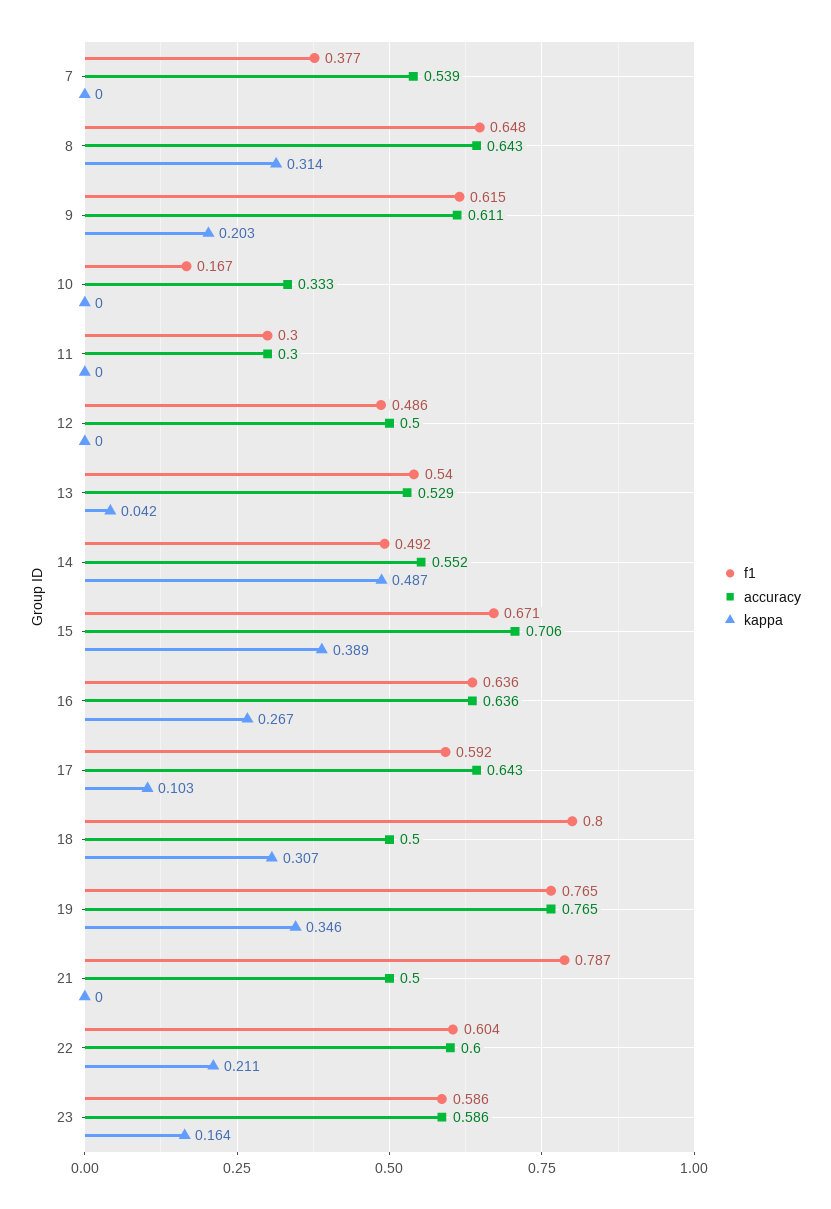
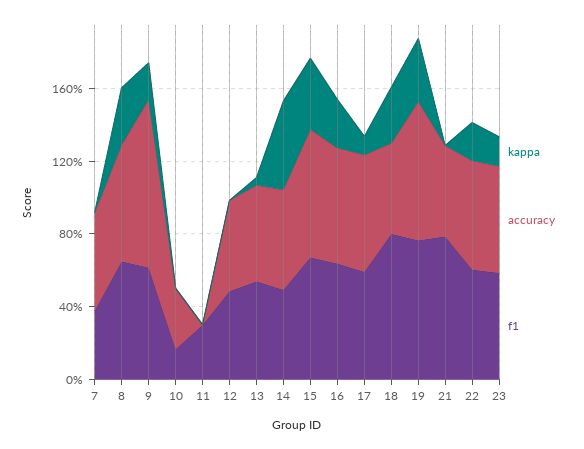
accuracy, 9: 0.611 -> 0.9
accuracy, 11: 0.3 -> 0

